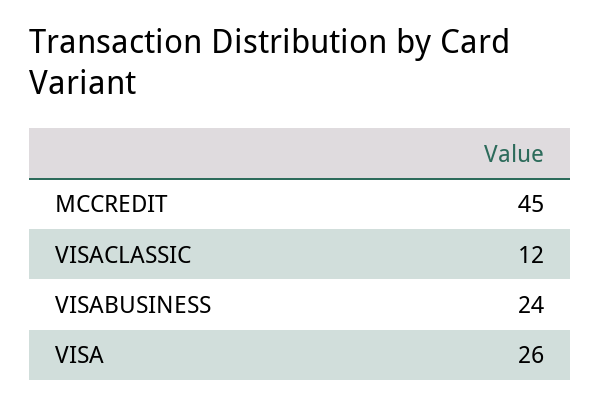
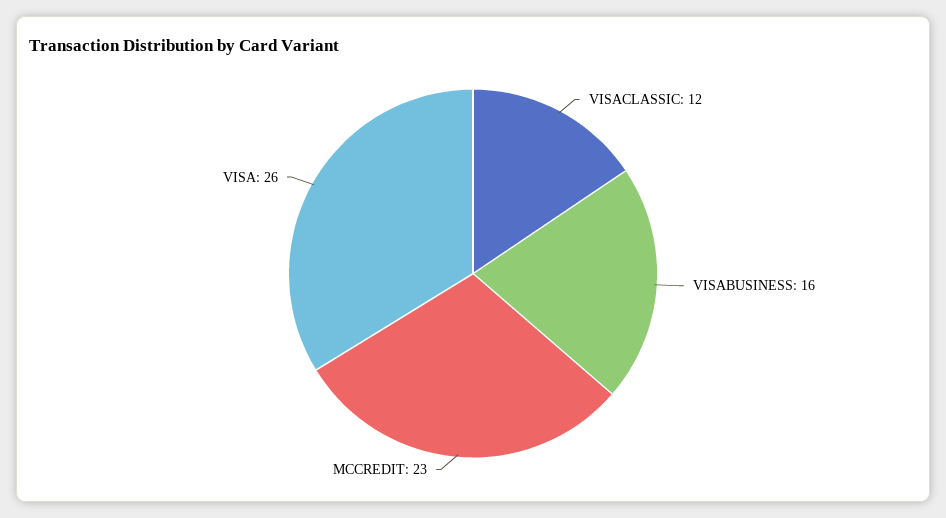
MCCREDIT: 45 -> 23
VISABUSINESS: 24 -> 16

